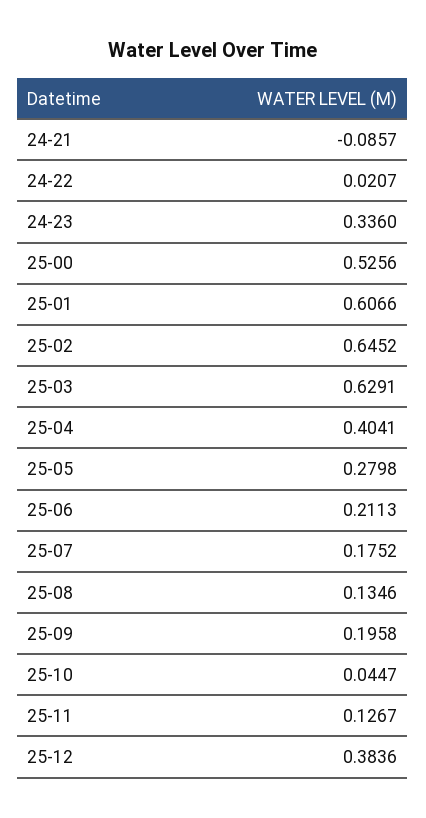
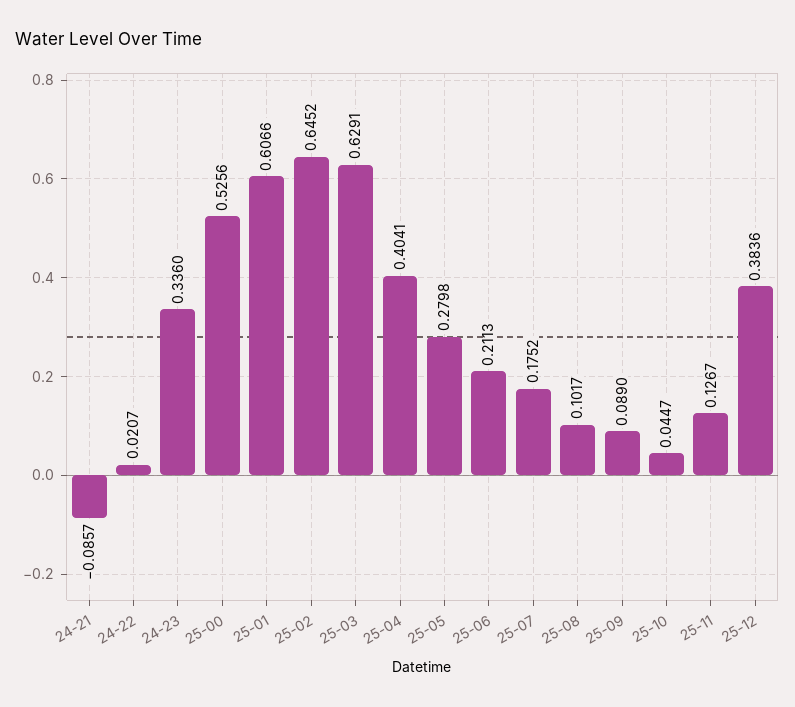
25-08: 0.1346 -> 0.1017
25-09: 0.1958 -> 0.089

